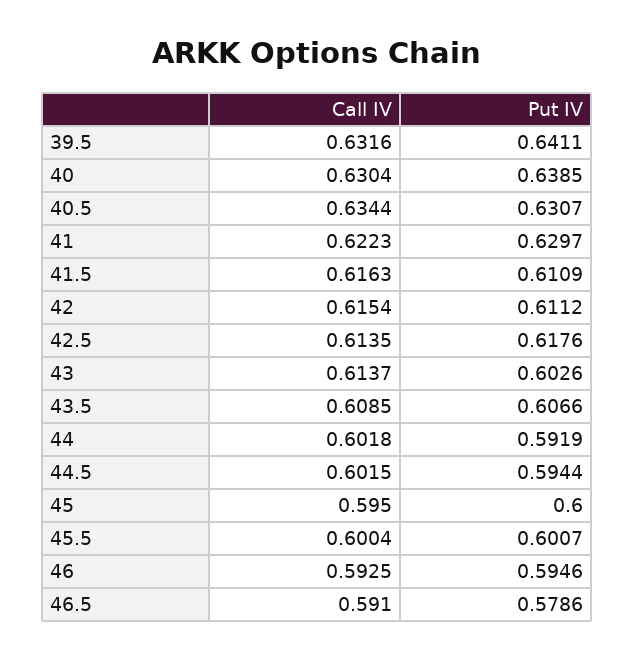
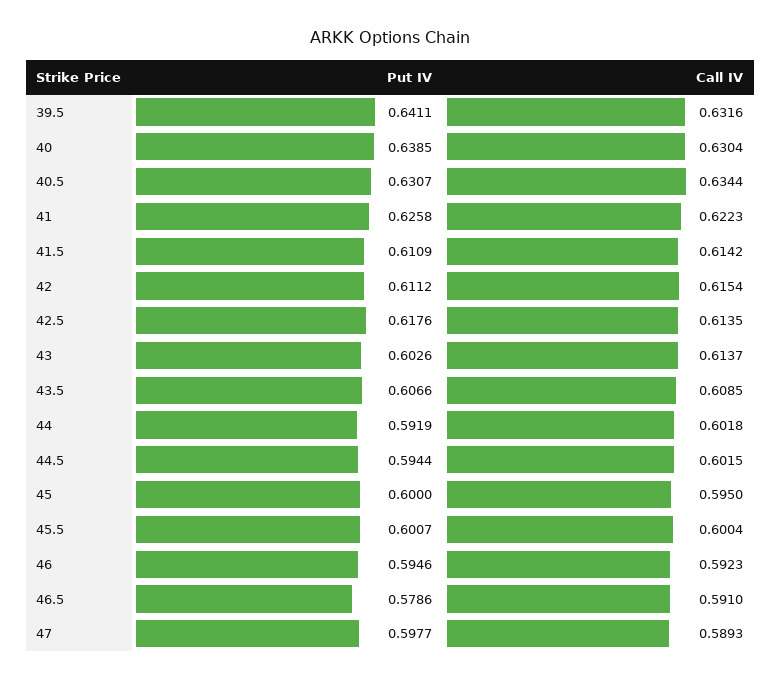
Put IV, 41: 0.6297 -> 0.6258
Call IV, 41.5: 0.6163 -> 0.6142
Call IV, 46: 0.5925 -> 0.5923
Put IV, 47: none -> 0.5977
Call IV, 47: none -> 0.5893

